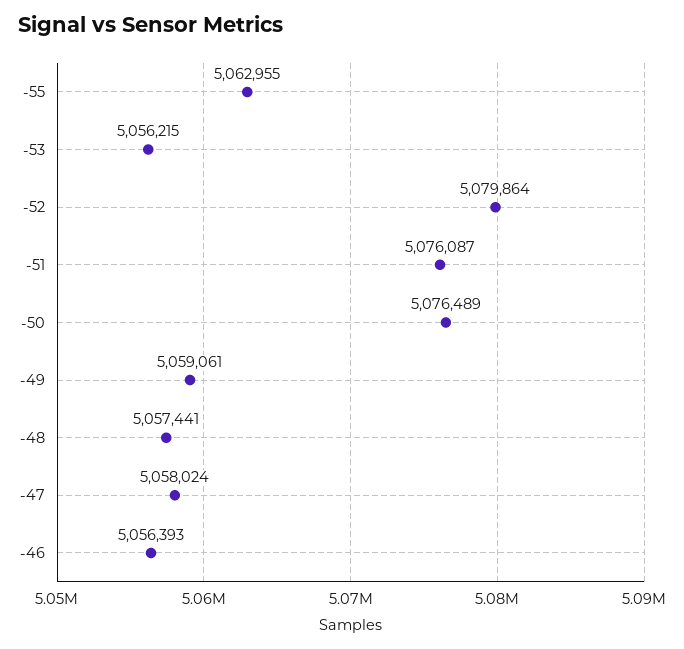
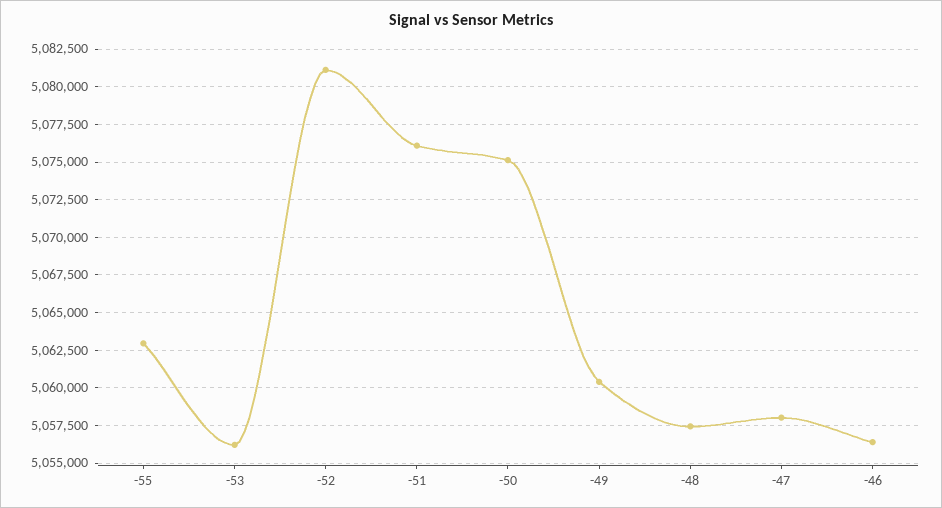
-52: 5079864 -> 5081000
-50: 5076489 -> 5075000
-49: 5059061 -> 5060500

